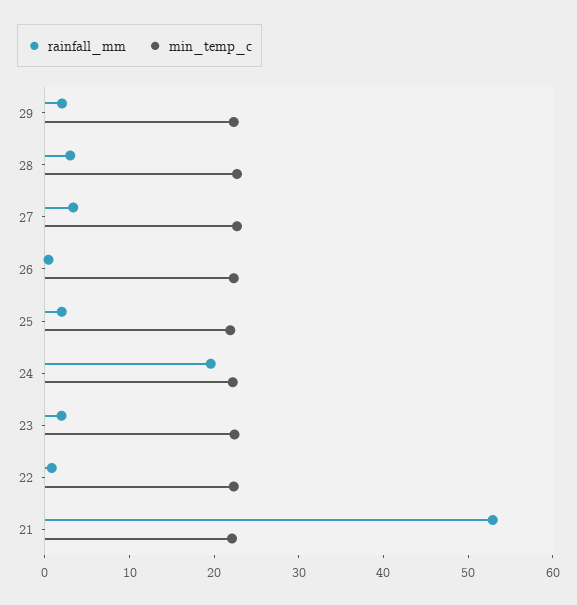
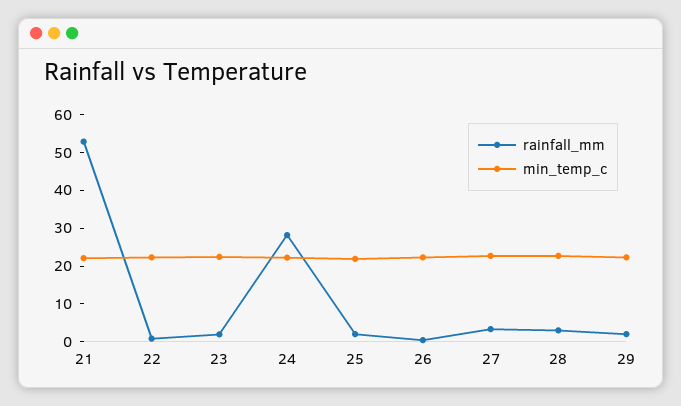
rainfall_mm, 24: 20 -> 27.5

